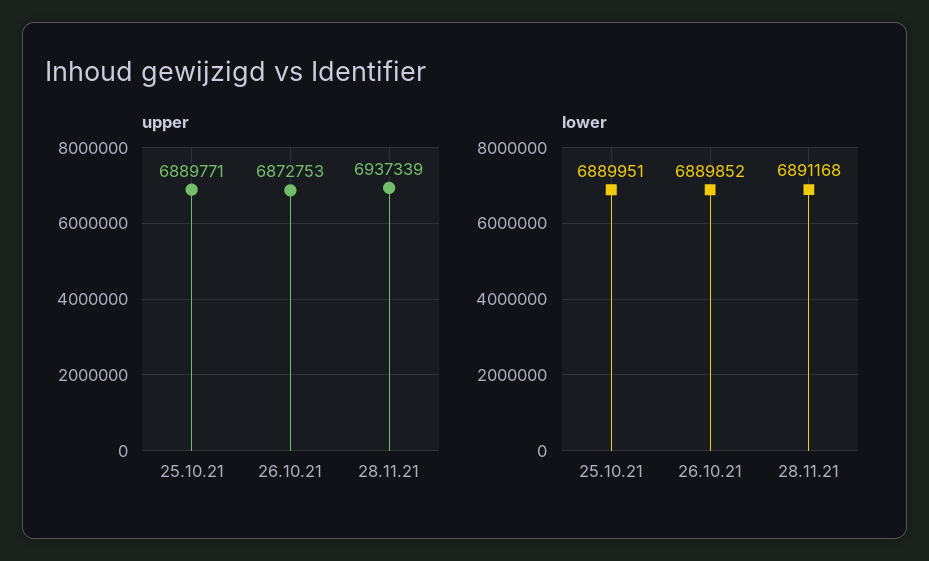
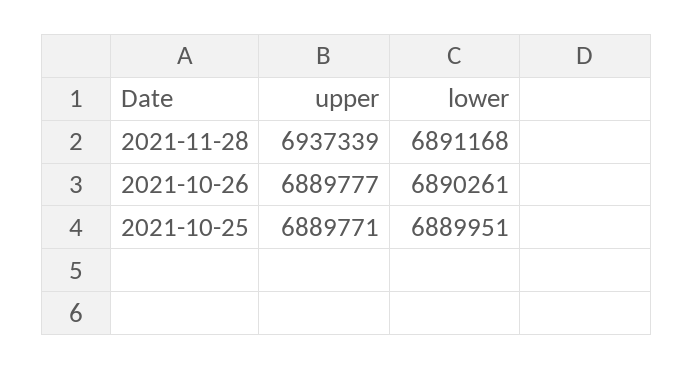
upper, 26.10.21: 6872753 -> 6889777
lower, 26.10.21: 6889852 -> 6890261

